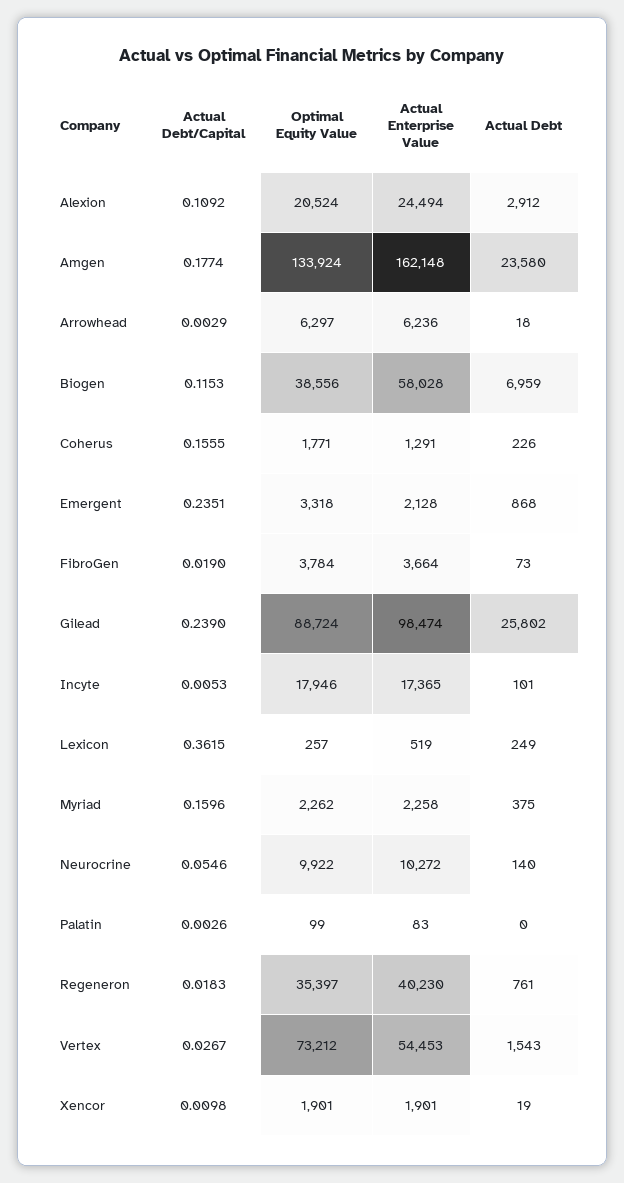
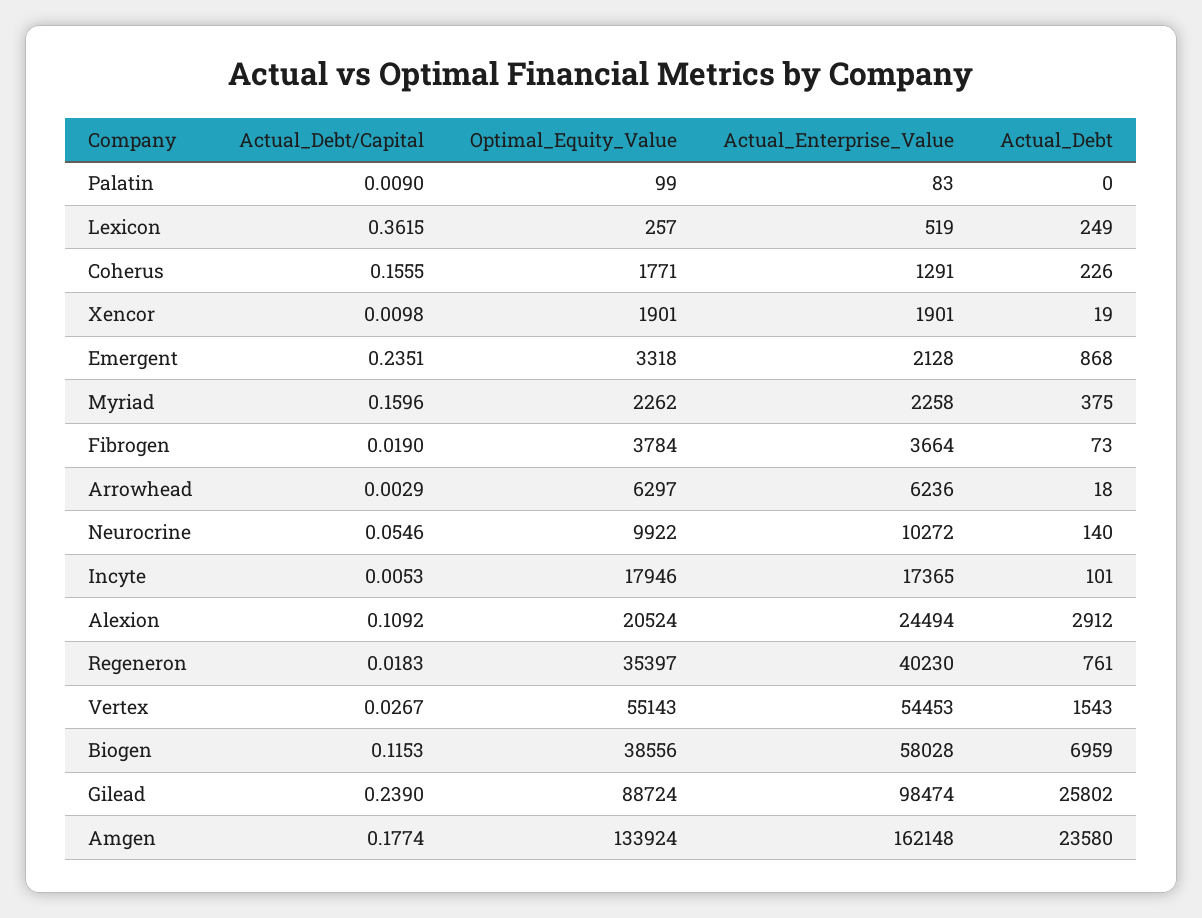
Actual Debt/Capital, Palatin: 0.0026 -> 0.009
Optimal Equity Value, Vertex: 73212 -> 55143

